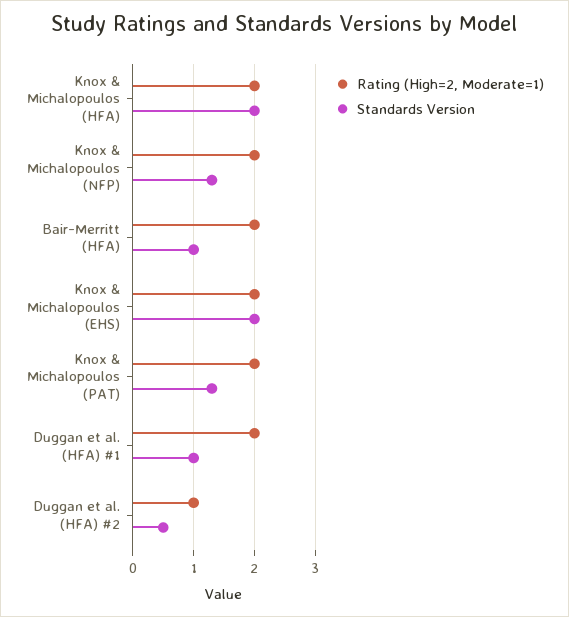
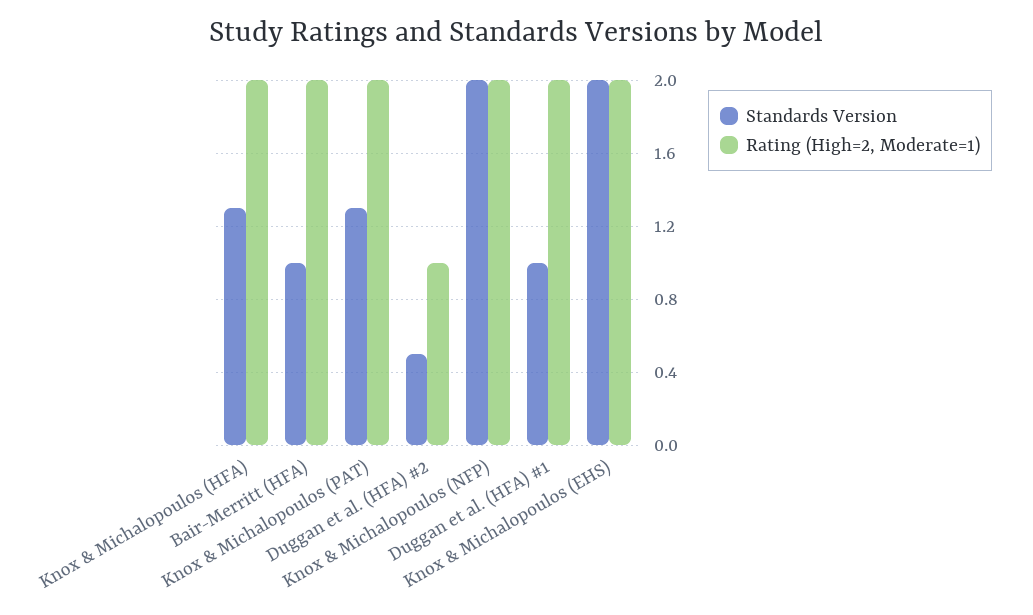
Standards Version, Knox & Michalopoulos (HFA): 2 -> 1.3
Standards Version, Knox & Michalopoulos (NFP): 1.3 -> 2

